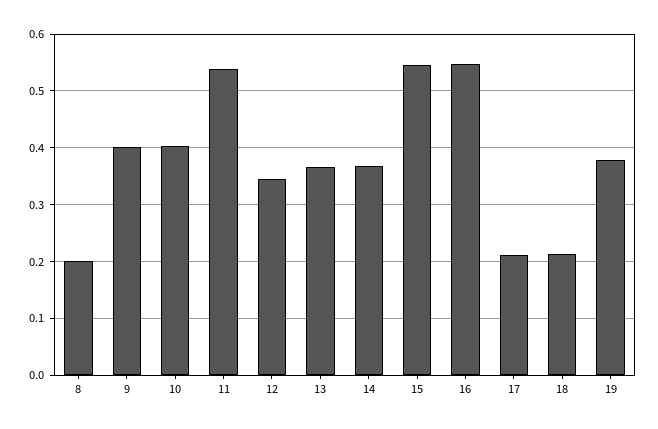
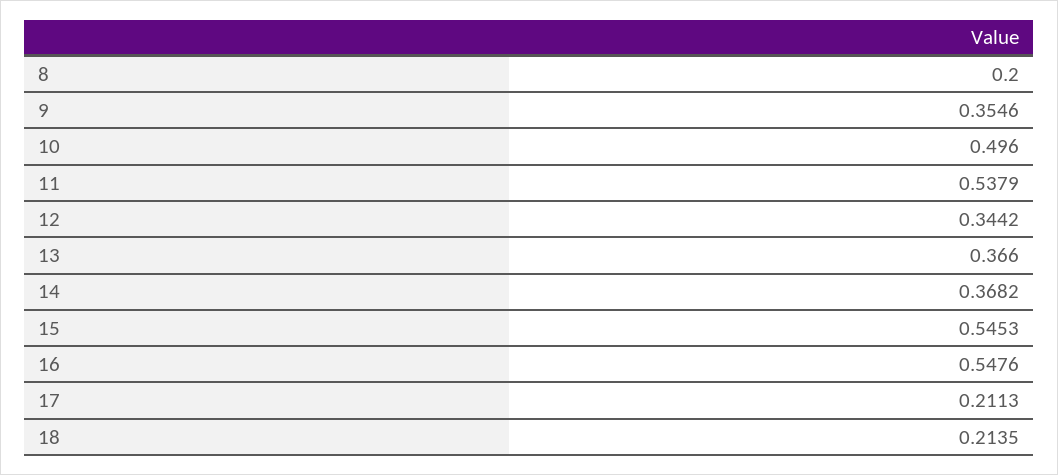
9: 0.4 -> 0.3546
10: 0.4 -> 0.496
19: 0.38 -> none

